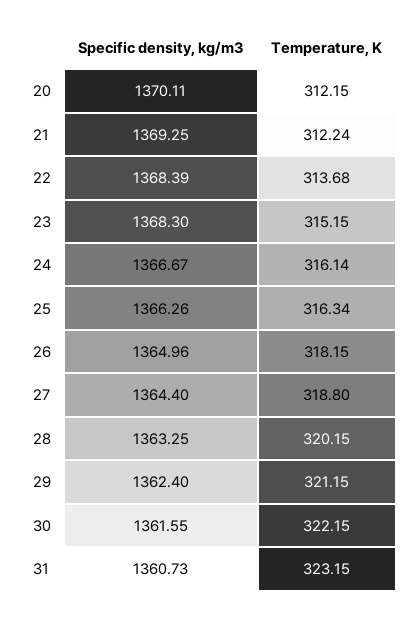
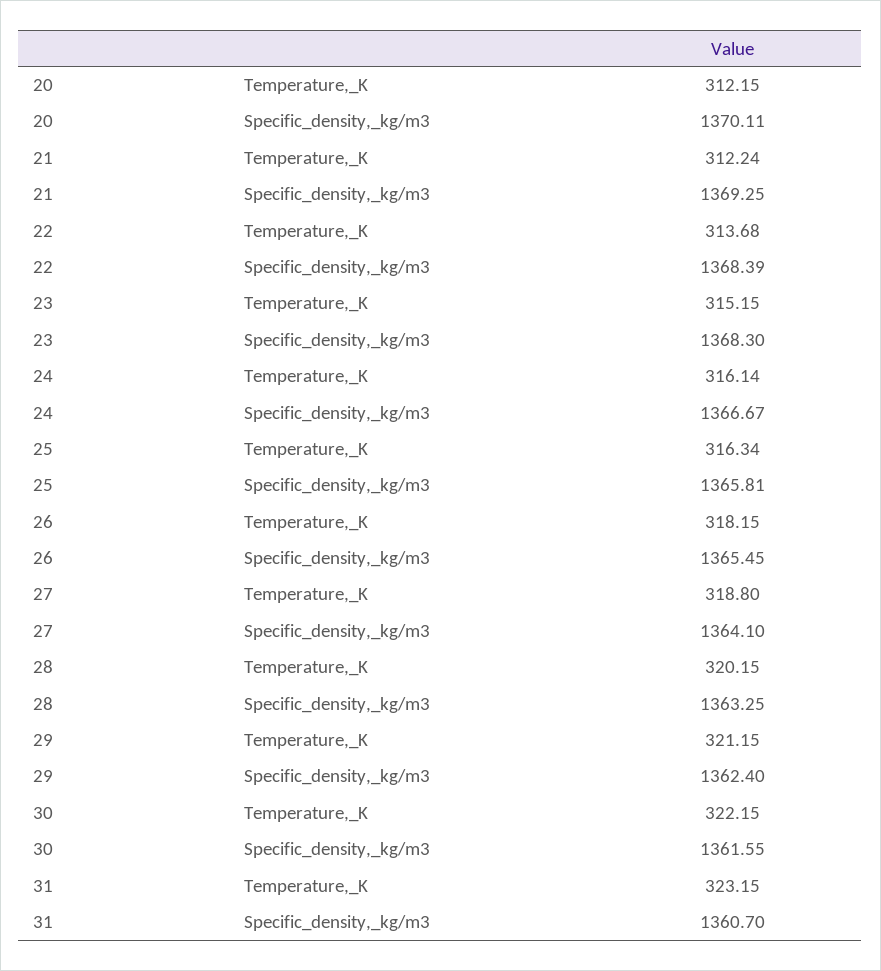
Specific density, kg/m3, 25: 1366.26 -> 1365.81
Specific density, kg/m3, 26: 1364.96 -> 1365.45
Specific density, kg/m3, 27: 1364.4 -> 1364.1
Specific density, kg/m3, 31: 1360.73 -> 1360.7

